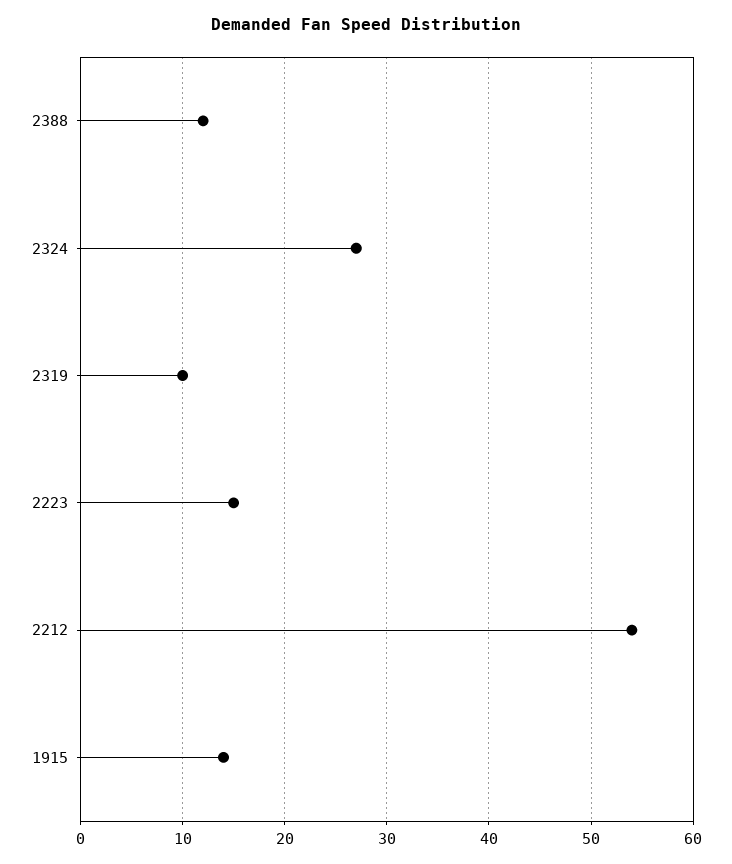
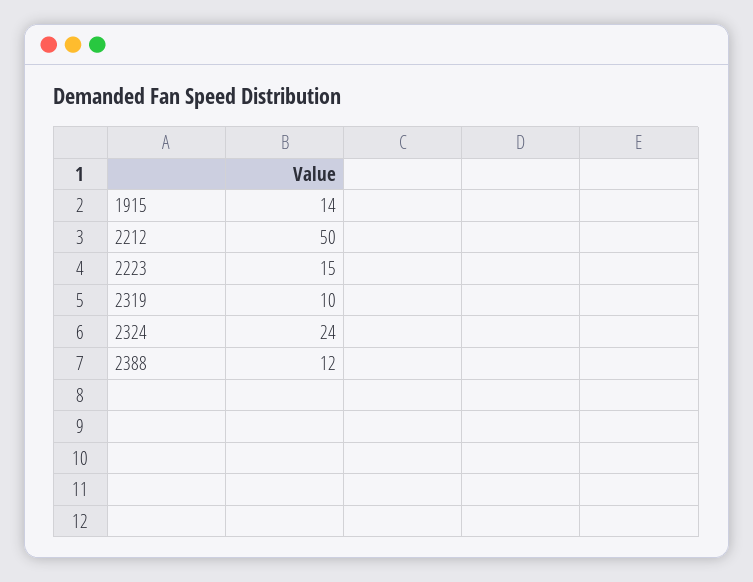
2324: 27 -> 24
2212: 54 -> 50

